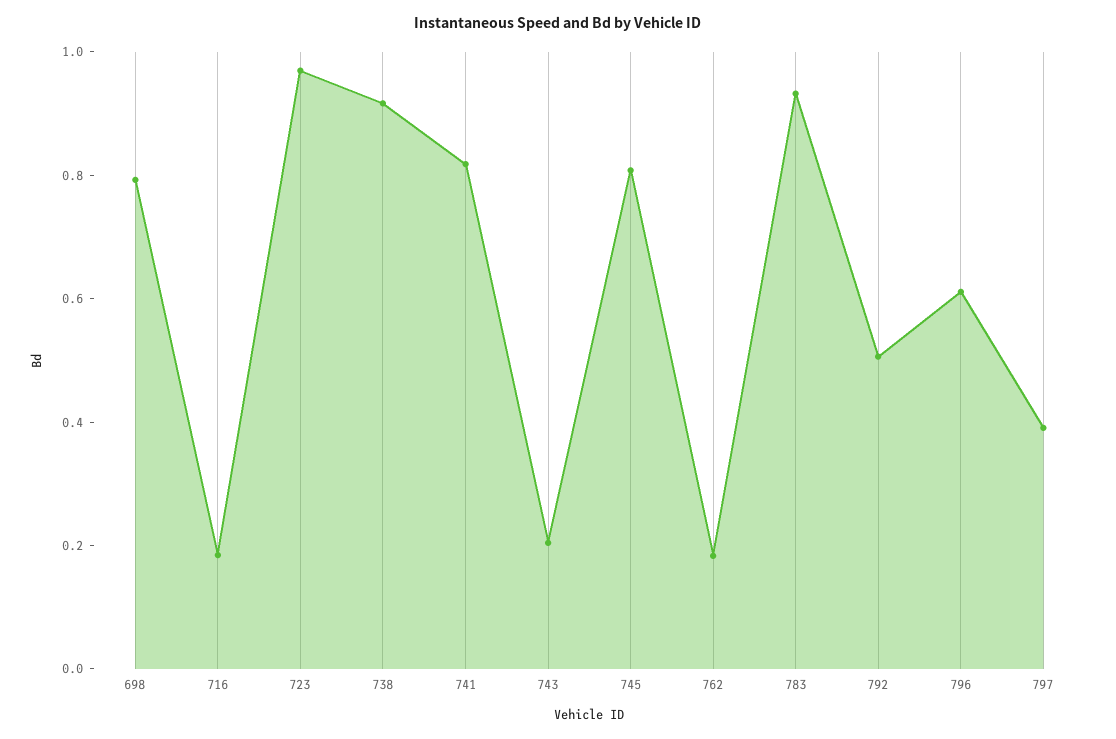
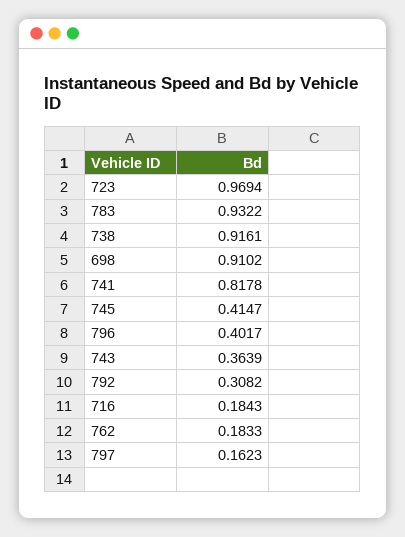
698: 0.8 -> 0.9102
743: 0.2 -> 0.3639
745: 0.8 -> 0.4147
792: 0.5 -> 0.3082
796: 0.6 -> 0.4017
797: 0.4 -> 0.1623

